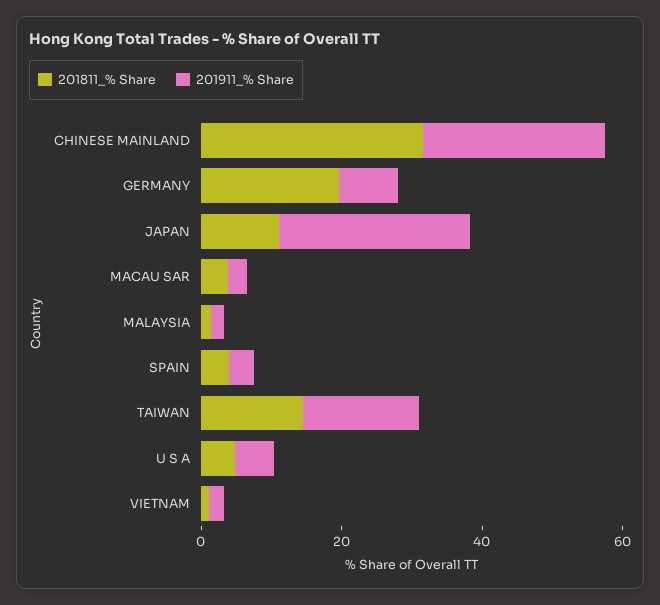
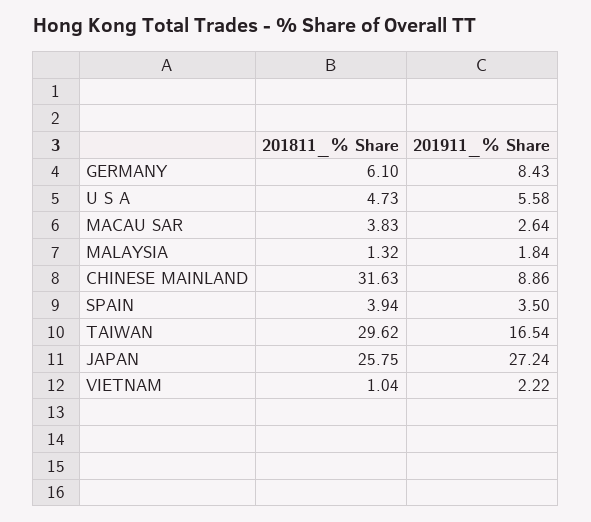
201911_% Share, CHINESE MAINLAND: 25 -> 8.86
201811_% Share, GERMANY: 20 -> 6.1
201811_% Share, JAPAN: 10 -> 25.75
201811_% Share, TAIWAN: 15 -> 29.62

